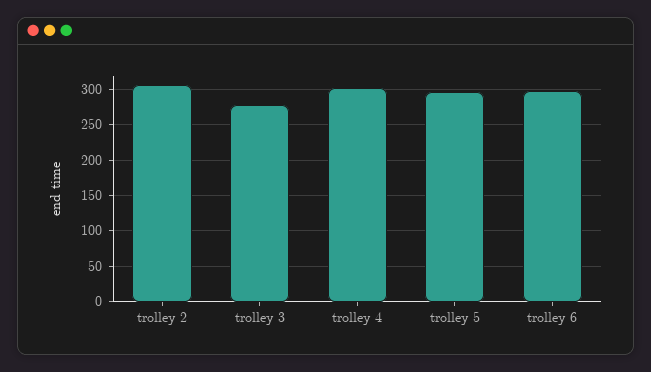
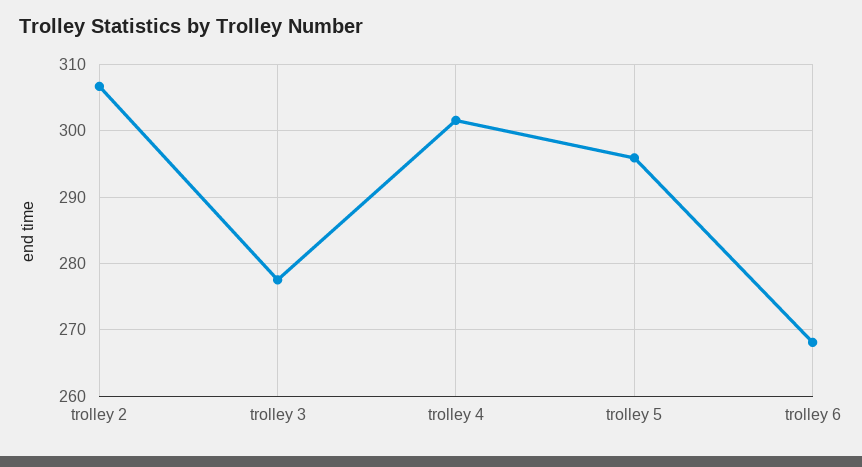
trolley 6: 300 -> 268

